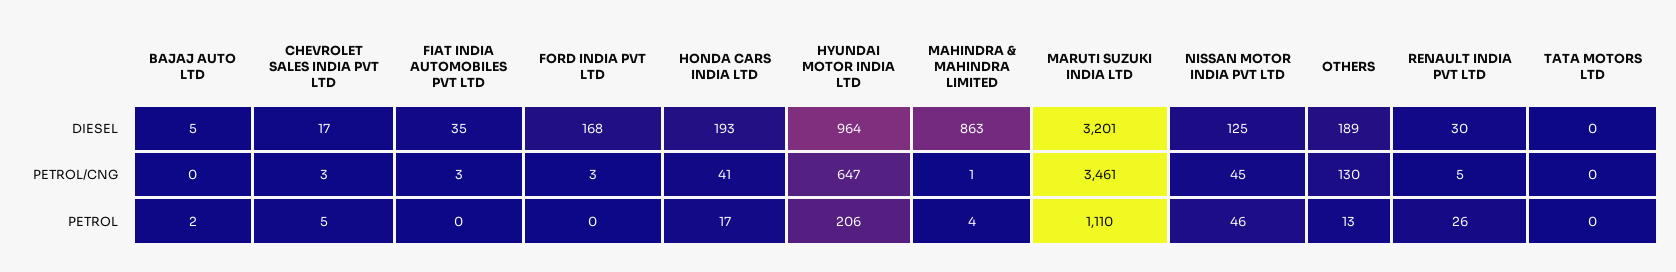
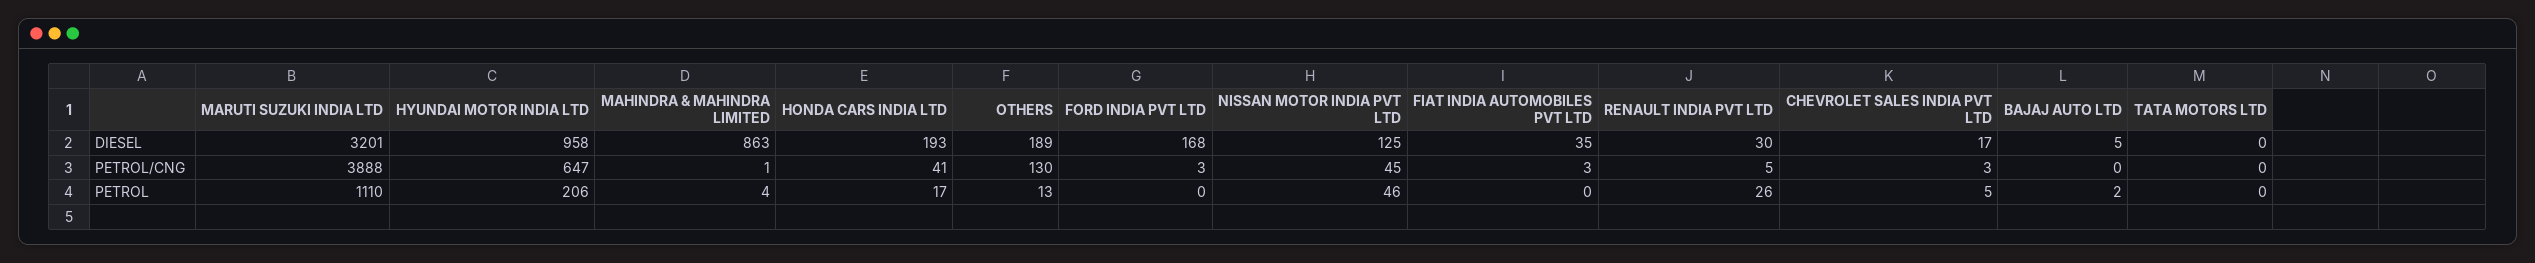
HYUNDAI MOTOR INDIA LTD, DIESEL: 964 -> 958
MARUTI SUZUKI INDIA LTD, PETROL/CNG: 3461 -> 3888

